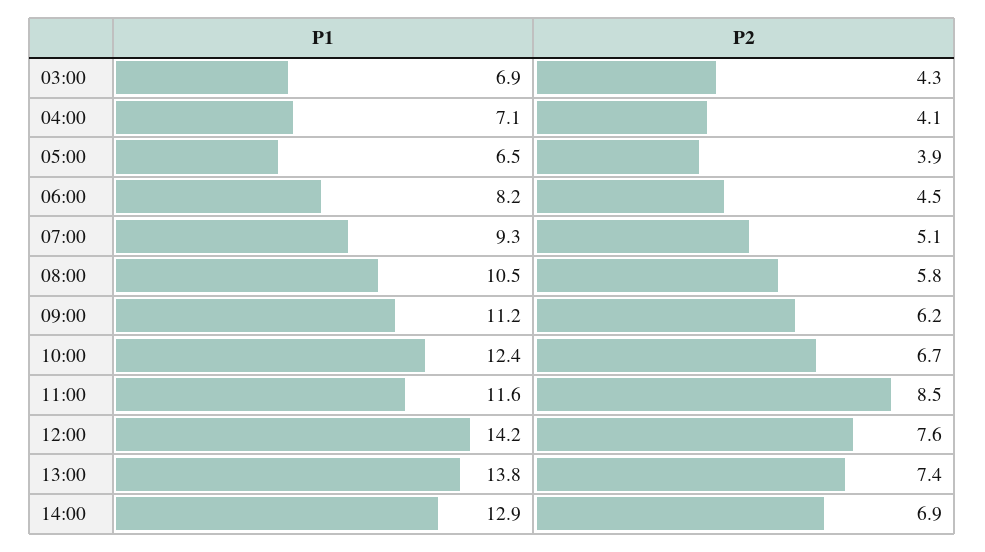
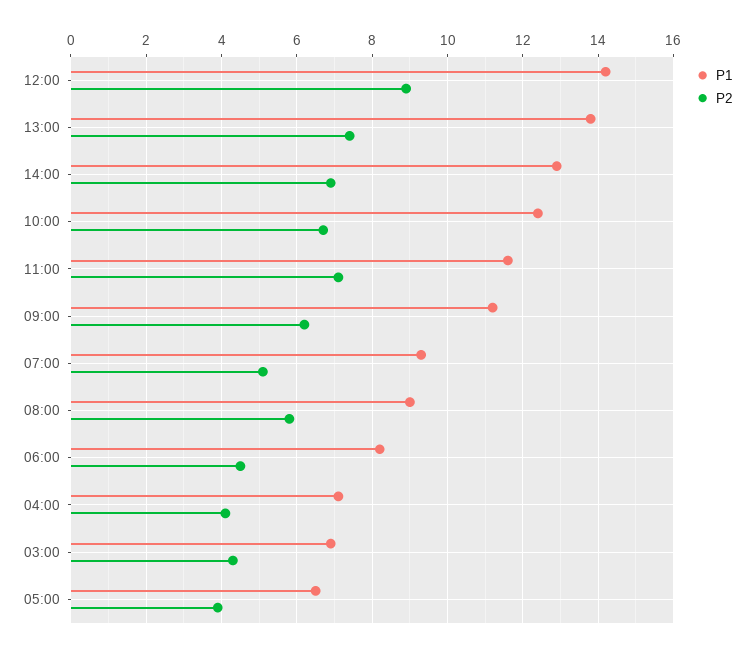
P1, 08:00: 10.5 -> 9
P2, 11:00: 8.5 -> 7
P2, 12:00: 7.6 -> 9

